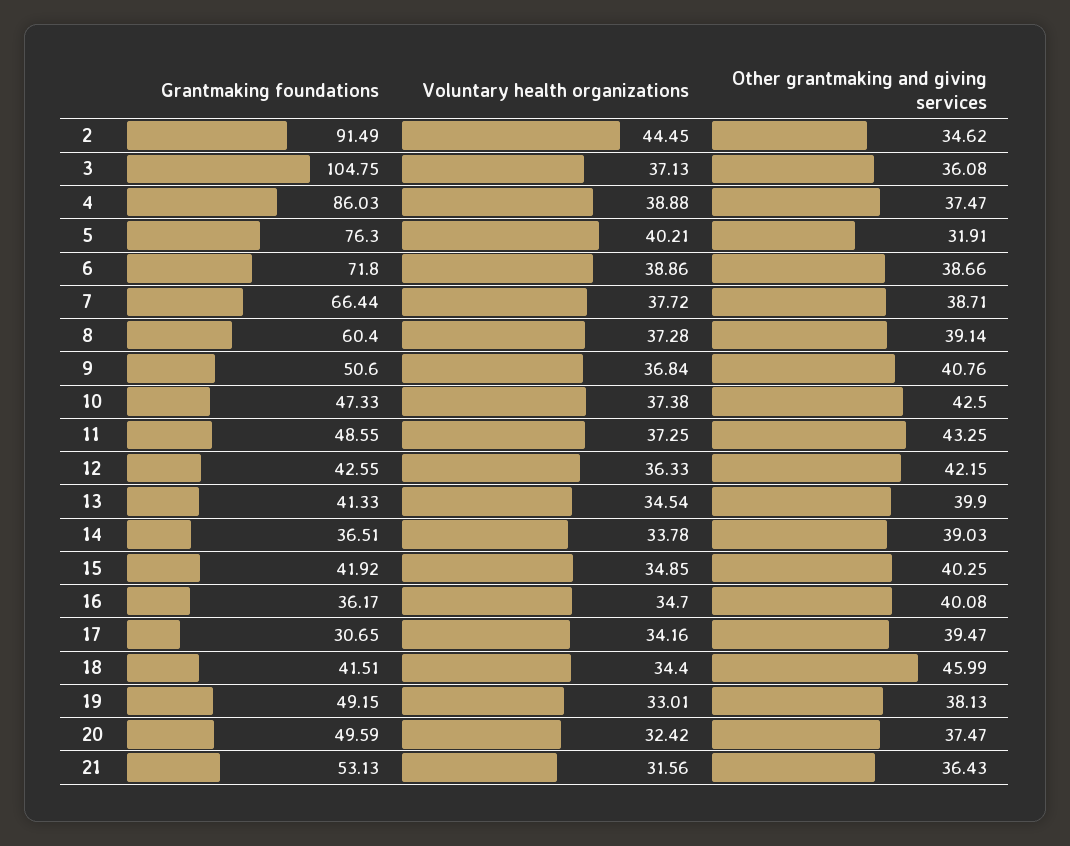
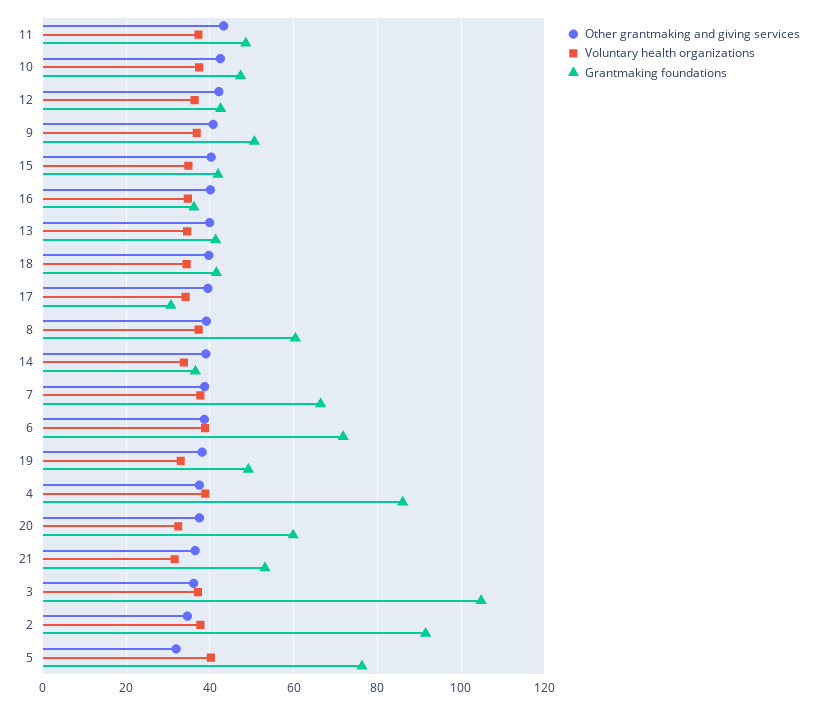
Voluntary health organizations, 2: 44.45 -> 38
Other grantmaking and giving services, 18: 45.99 -> 40
Grantmaking foundations, 20: 49.59 -> 60

